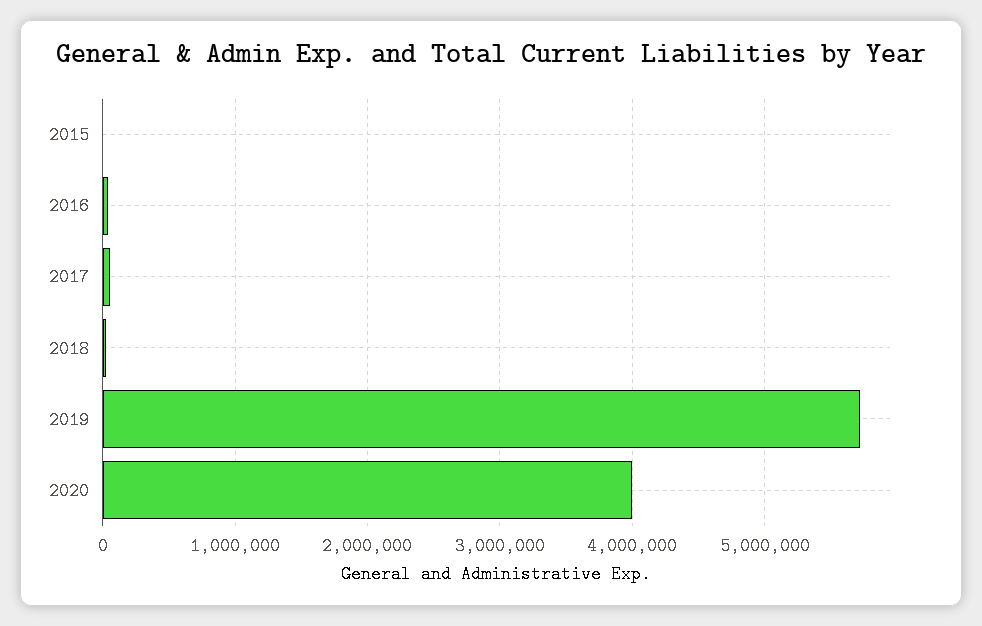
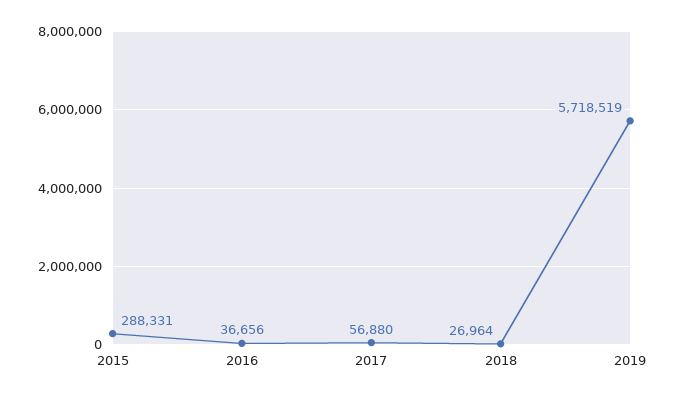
2015: 0 -> 288331
2020: 4000000 -> none

